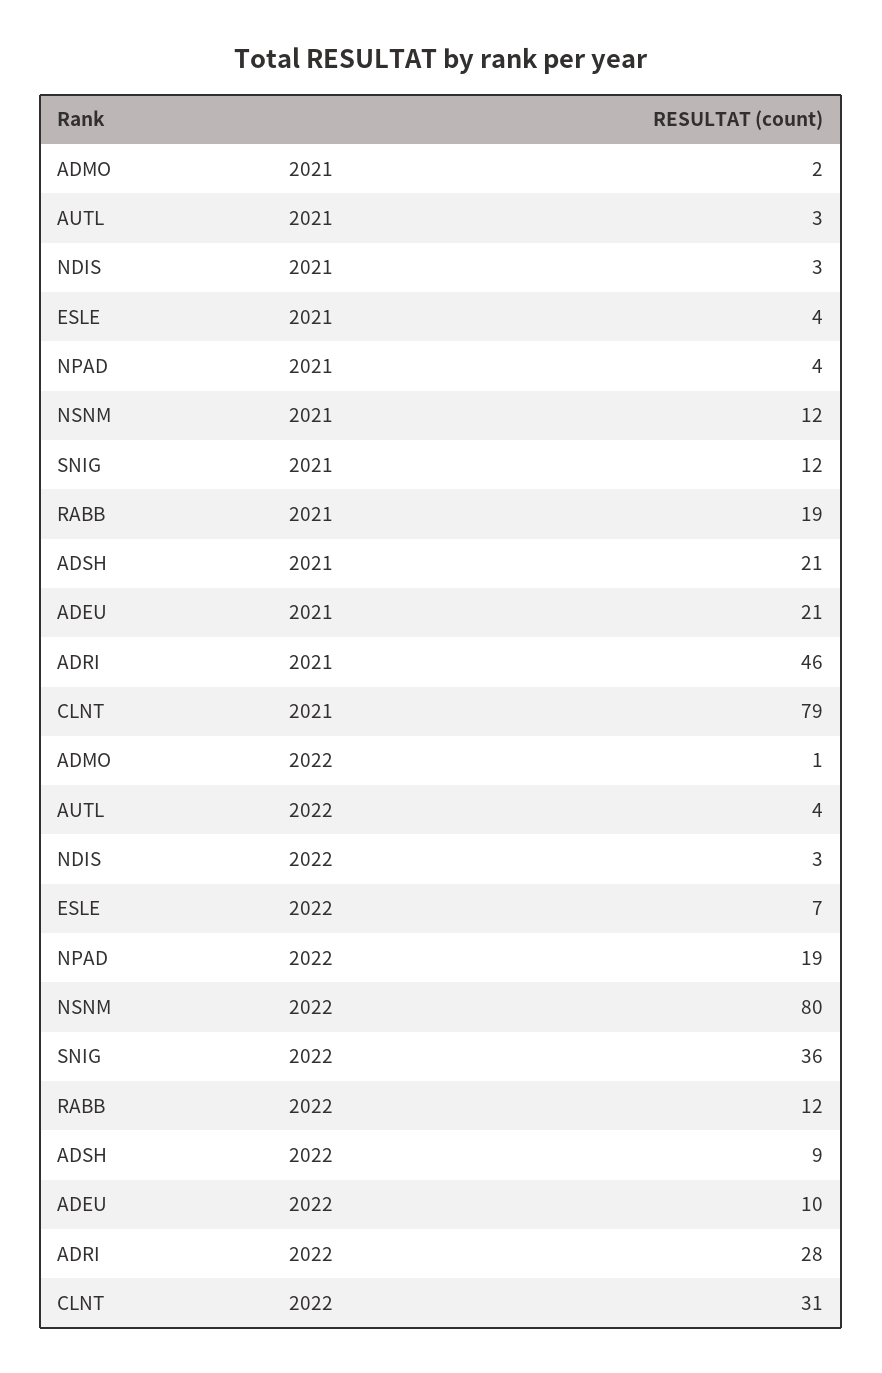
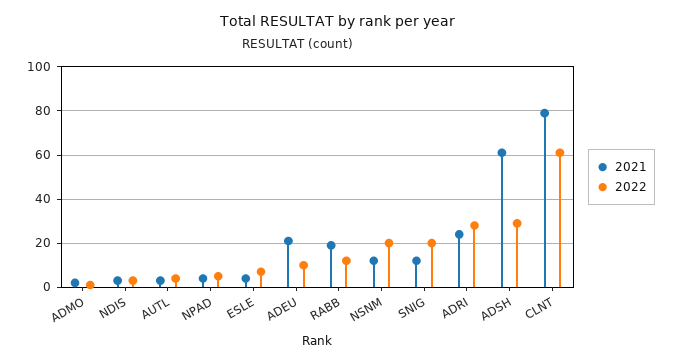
2021, ADSH: 21 -> 60
2021, ADRI: 46 -> 25
2022, NPAD: 19 -> 5
2022, NSNM: 80 -> 20
2022, SNIG: 36 -> 20
2022, ADSH: 9 -> 30
2022, CLNT: 31 -> 60

